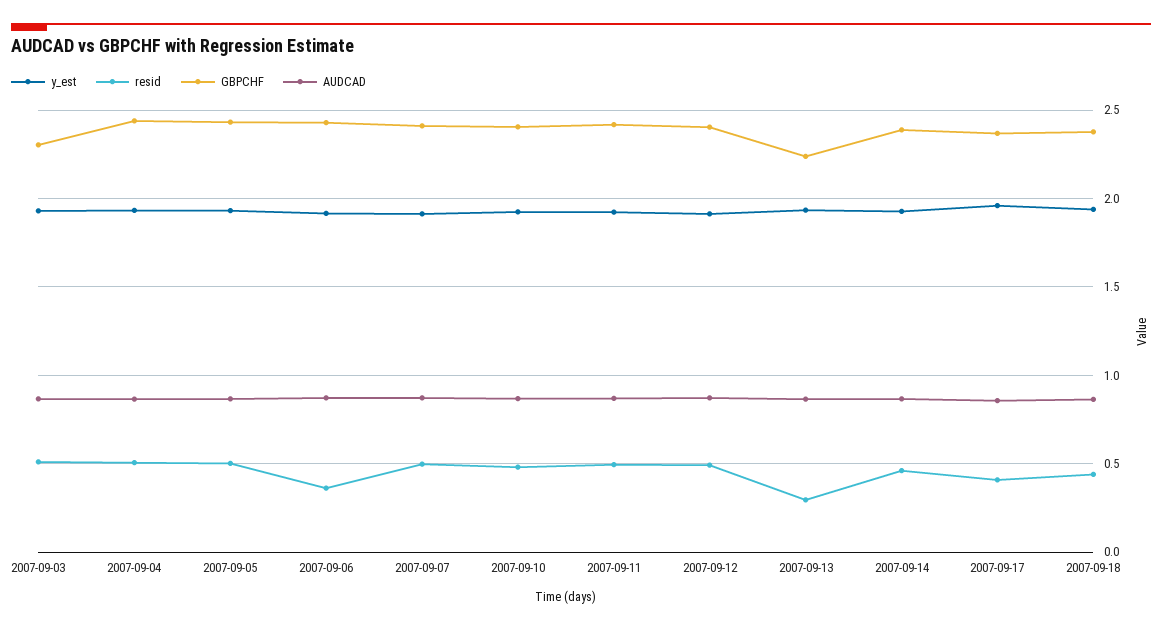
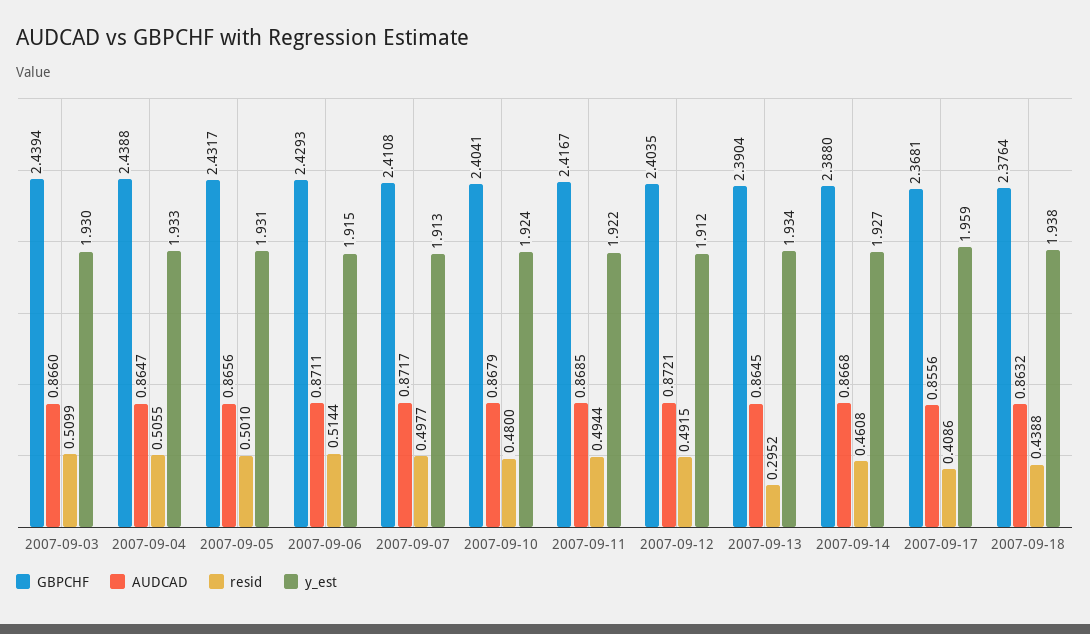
GBPCHF, 2007-09-03: 2.3 -> 2.4394
resid, 2007-09-06: 0.35 -> 0.5144
GBPCHF, 2007-09-13: 2.25 -> 2.3904

